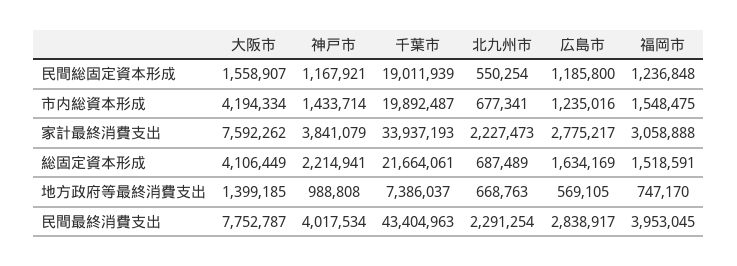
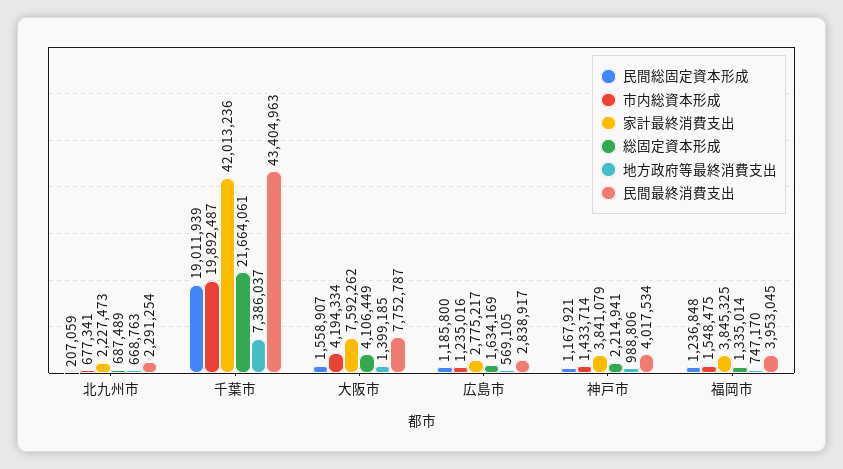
民間総固定資本形成, 北九州市: 550254 -> 207059
家計最終消費支出, 千葉市: 33937193 -> 42013236
家計最終消費支出, 福岡市: 3058888 -> 3845325
総固定資本形成, 福岡市: 1518591 -> 1335014
地方政府等最終消費支出, 神戸市: 988808 -> 988806

